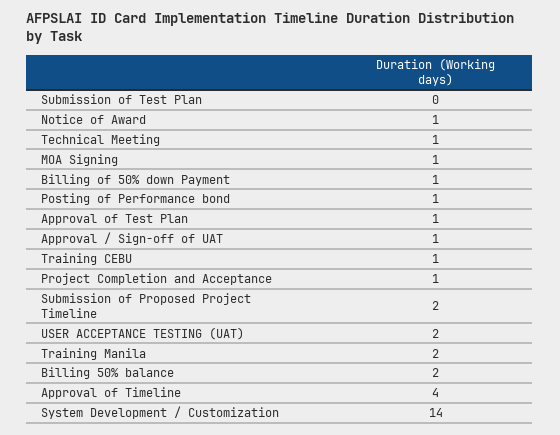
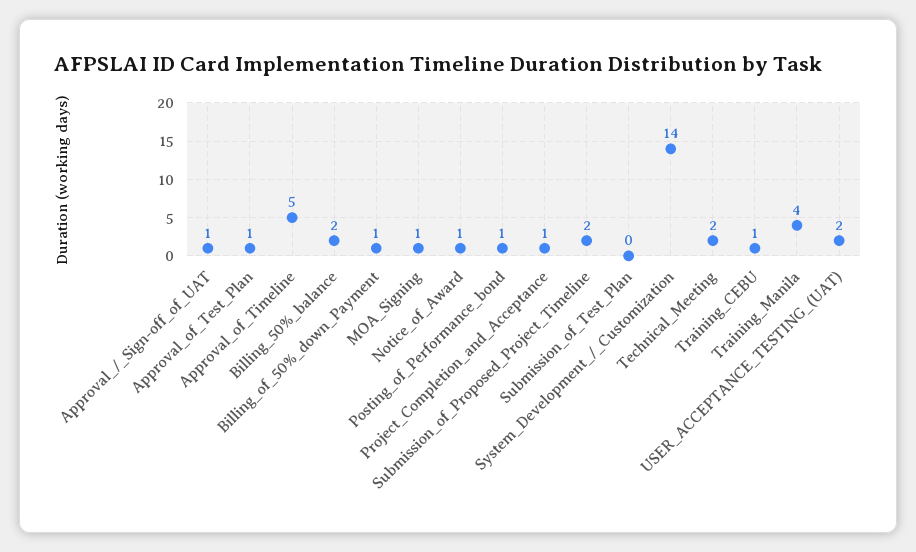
Technical Meeting: 1 -> 2
Training Manila: 2 -> 4
Approval of Timeline: 4 -> 5

